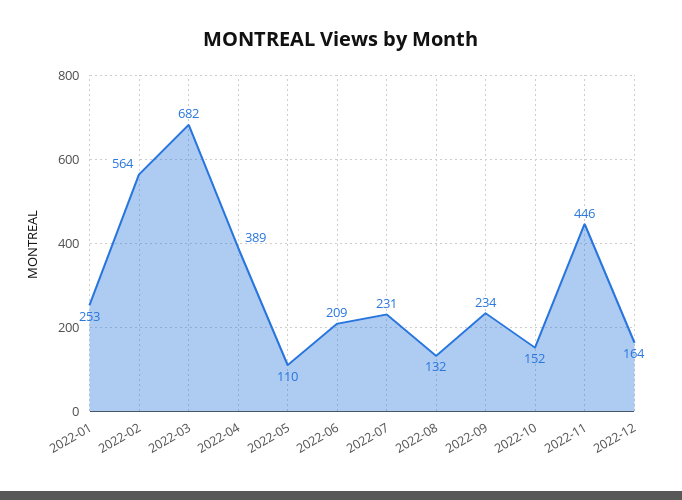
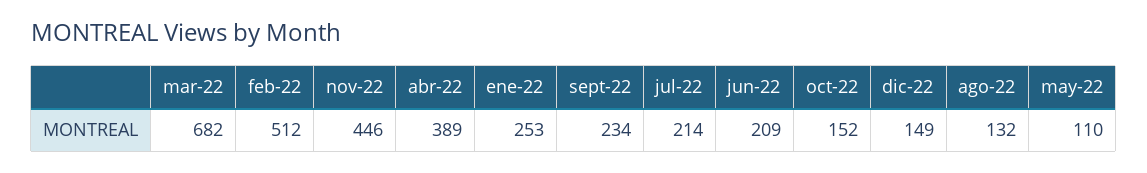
2022-02: 564 -> 512
2022-07: 231 -> 214
2022-12: 164 -> 149

